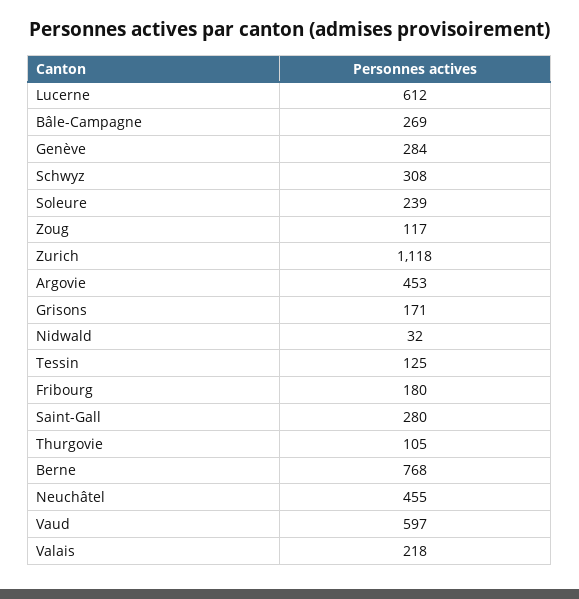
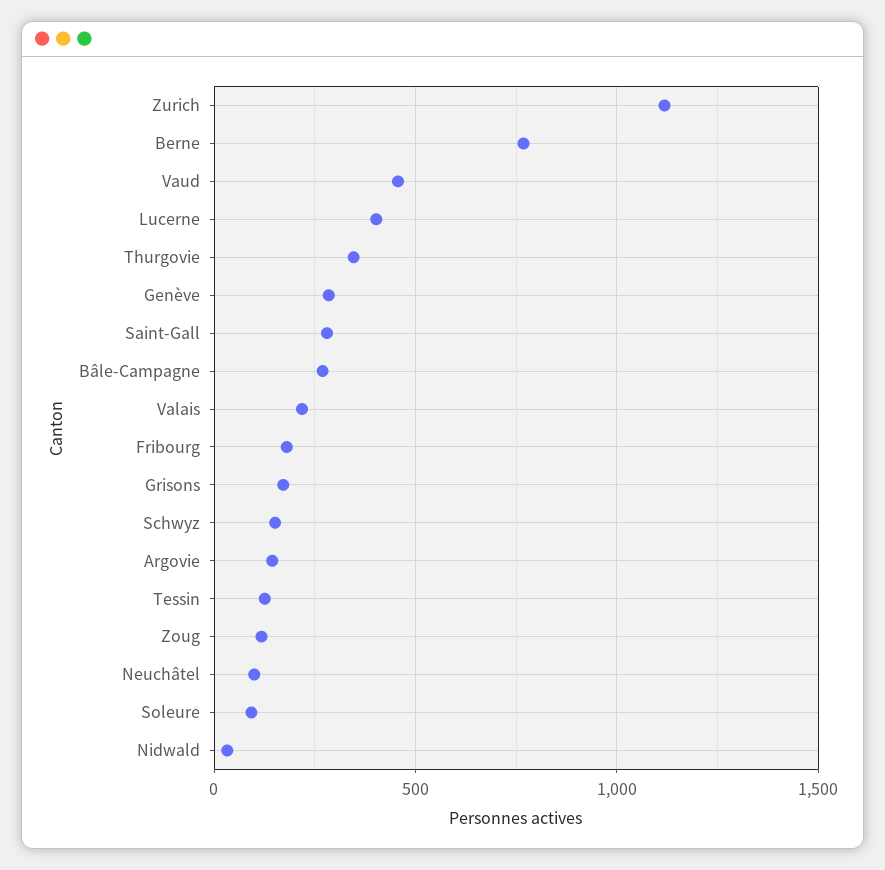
Lucerne: 612 -> 400
Schwyz: 308 -> 150
Soleure: 239 -> 100
Argovie: 453 -> 150
Thurgovie: 105 -> 350
Neuchâtel: 455 -> 100
Vaud: 597 -> 450

